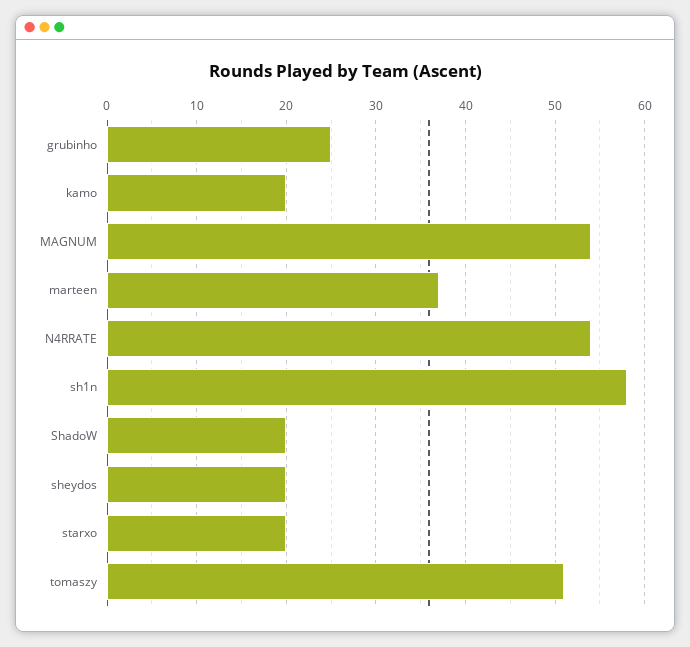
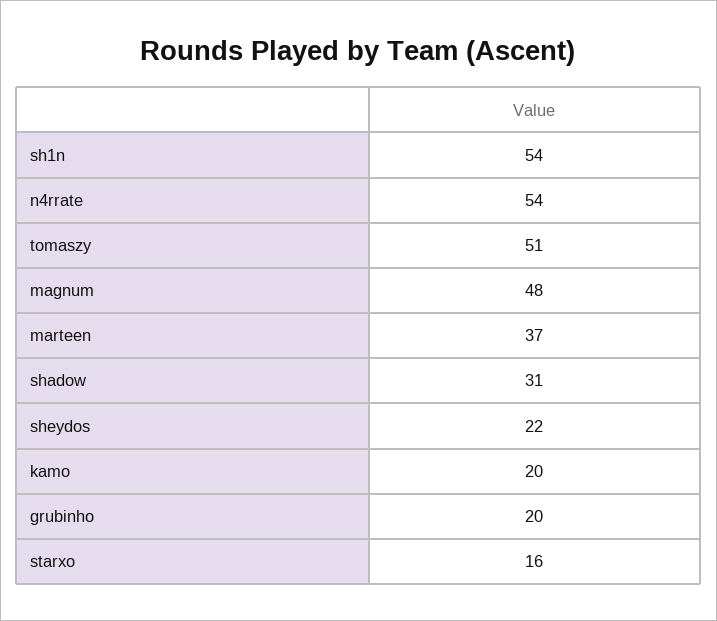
grubinho: 25 -> 20
MAGNUM: 54 -> 48
sh1n: 58 -> 54
ShadoW: 20 -> 31
sheydos: 20 -> 22
starxo: 20 -> 16

